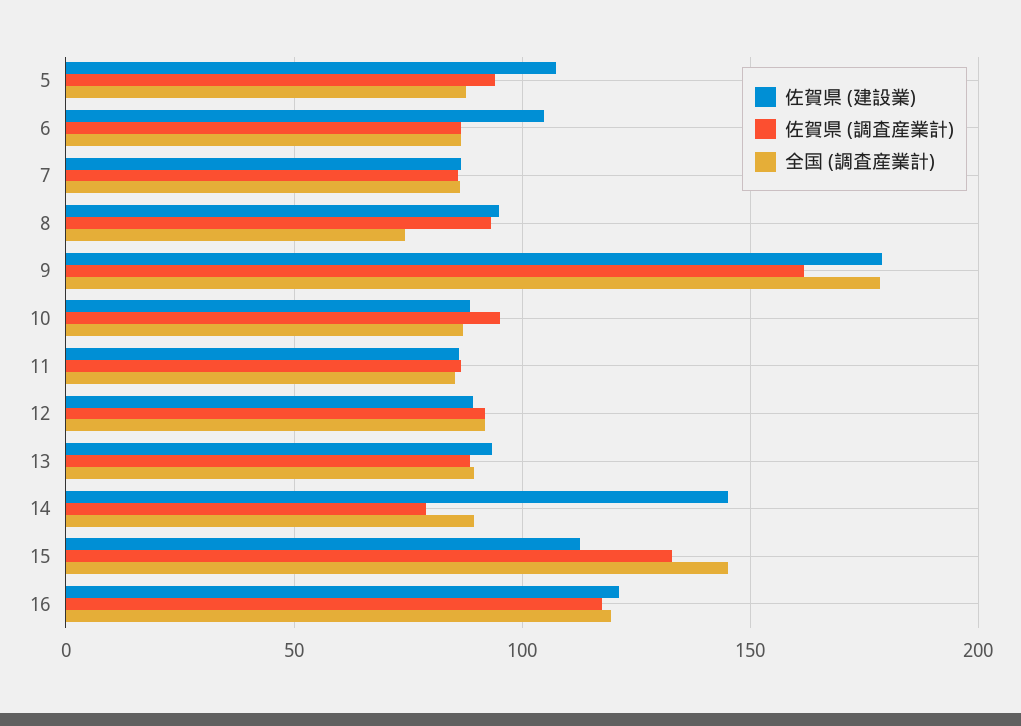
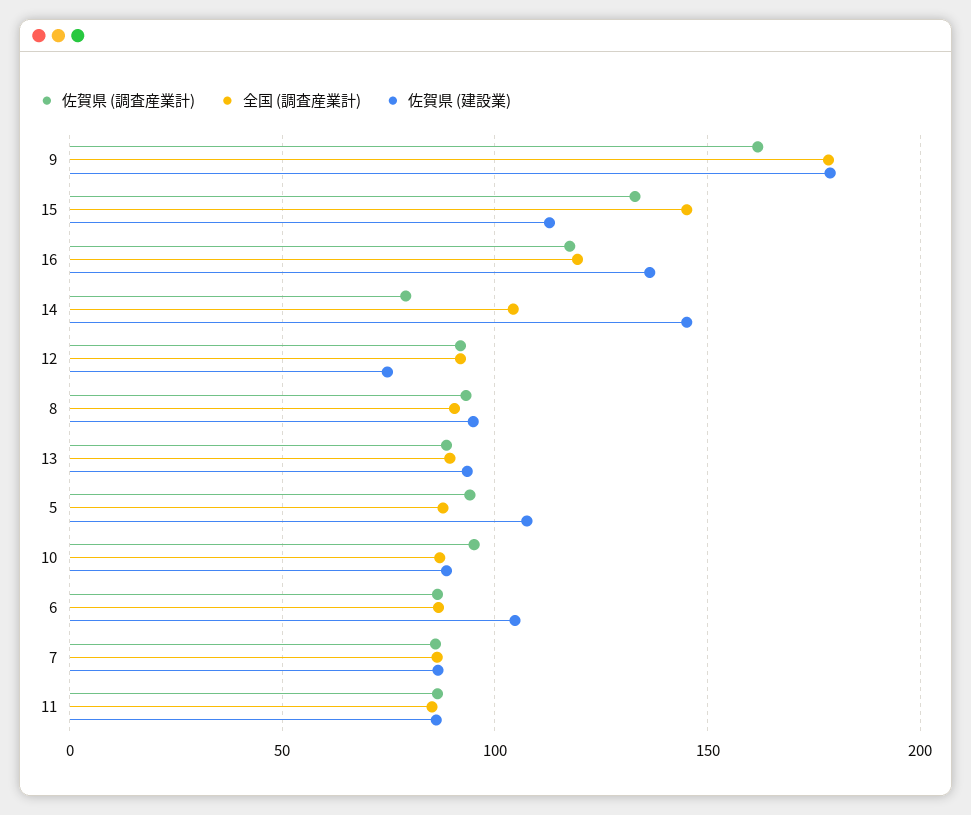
全国 (調査産業計), 8: 75 -> 90
佐賀県 (建設業), 12: 90 -> 75
全国 (調査産業計), 14: 90 -> 105
佐賀県 (建設業), 16: 120 -> 135

